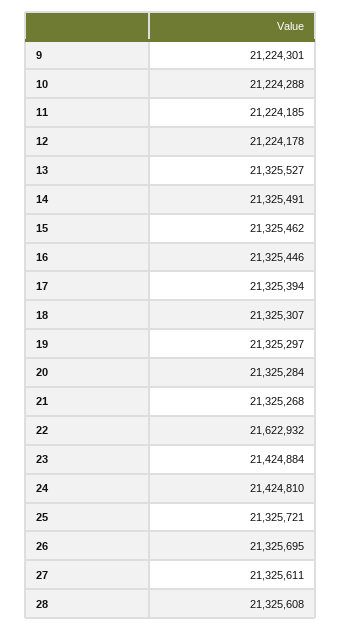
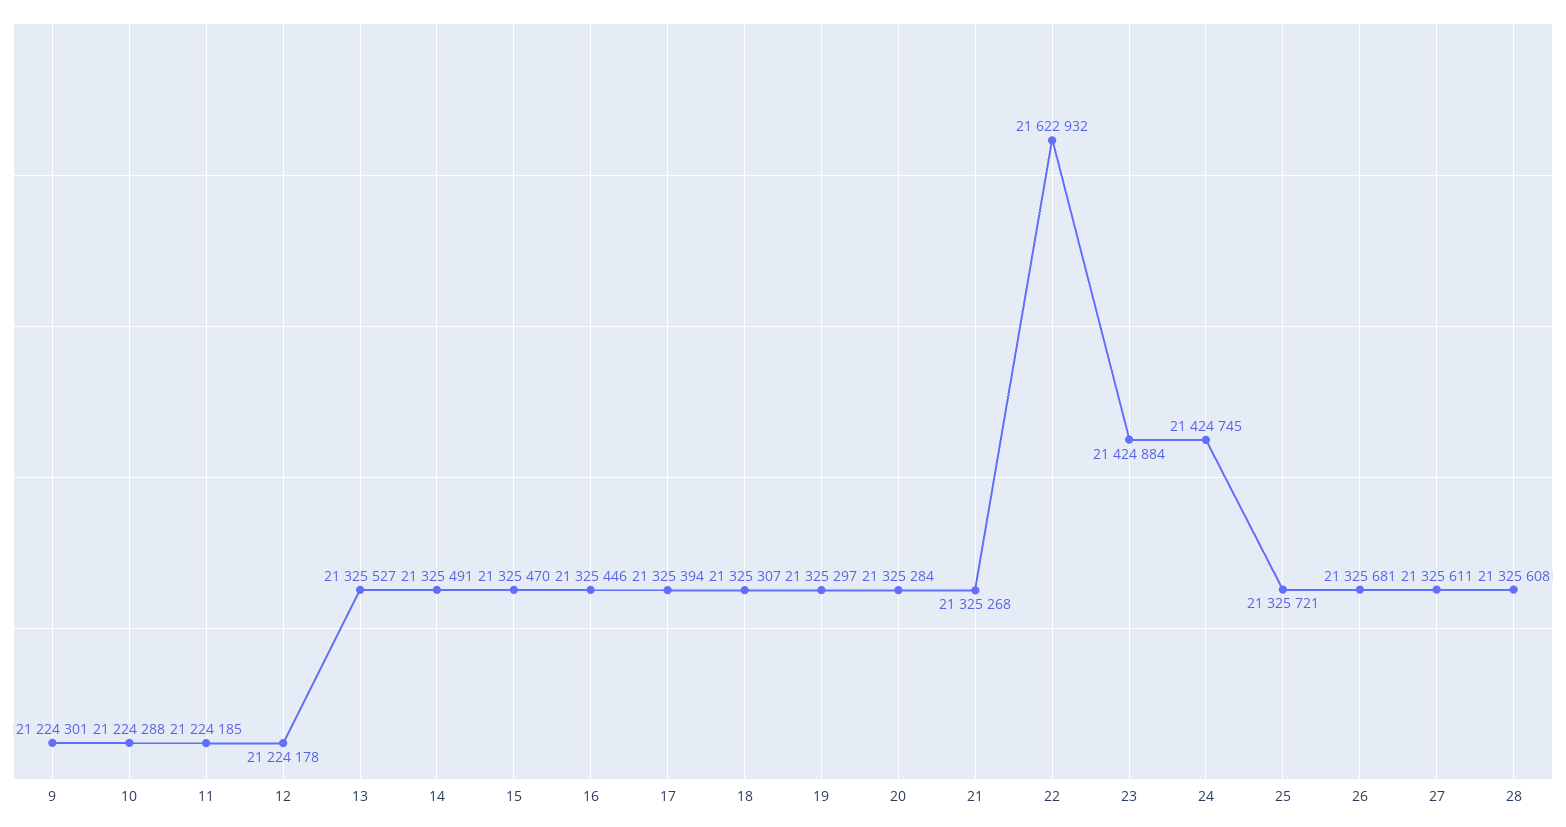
15: 21325462 -> 21325470
24: 21424810 -> 21424745
26: 21325695 -> 21325681

